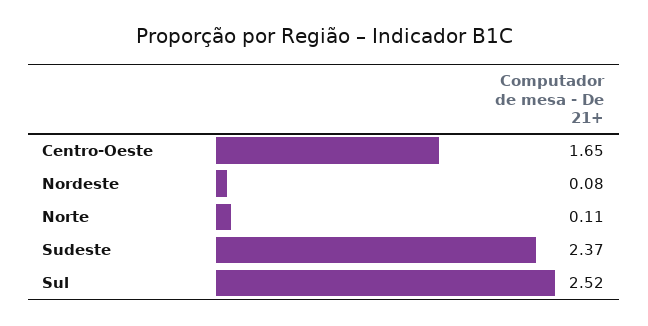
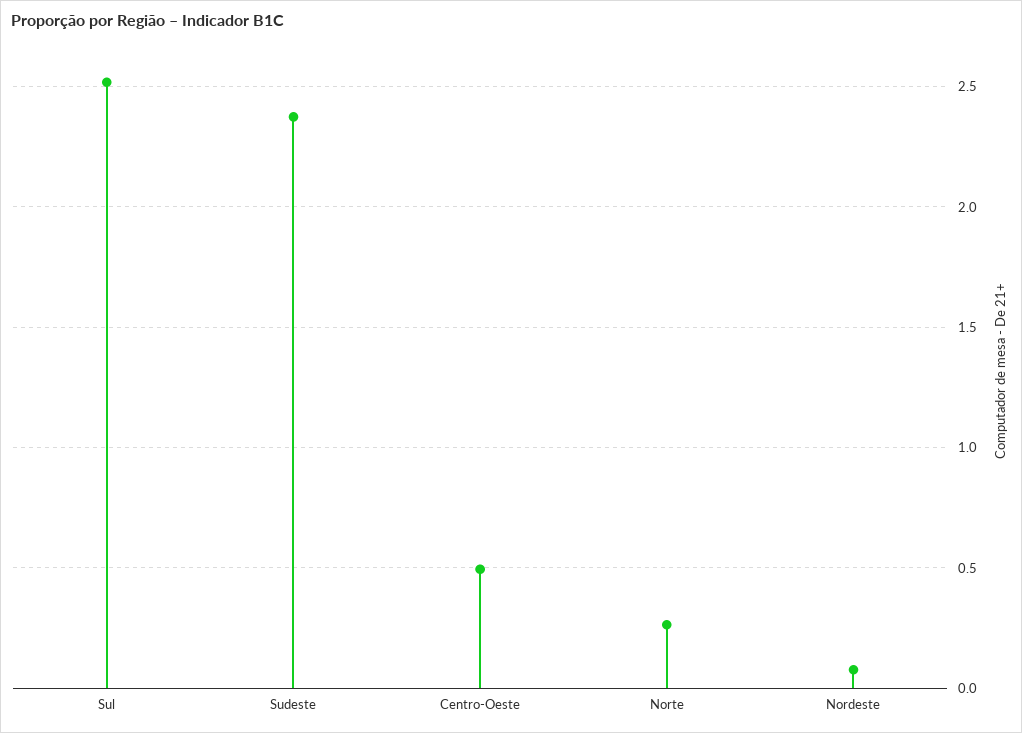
Centro-Oeste: 1.65 -> 0.5
Norte: 0.11 -> 0.25

